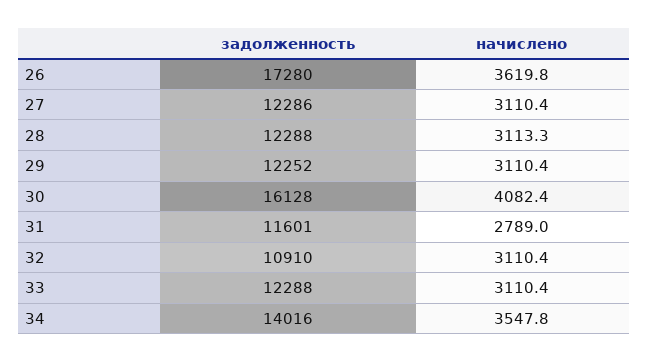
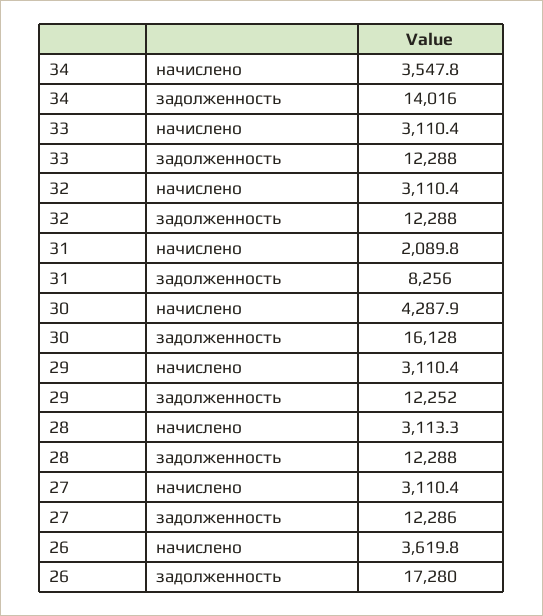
начислено, 30: 4082.4 -> 4287.9
задолженность, 31: 11601 -> 8256
начислено, 31: 2789 -> 2089.8
задолженность, 32: 10910 -> 12288

